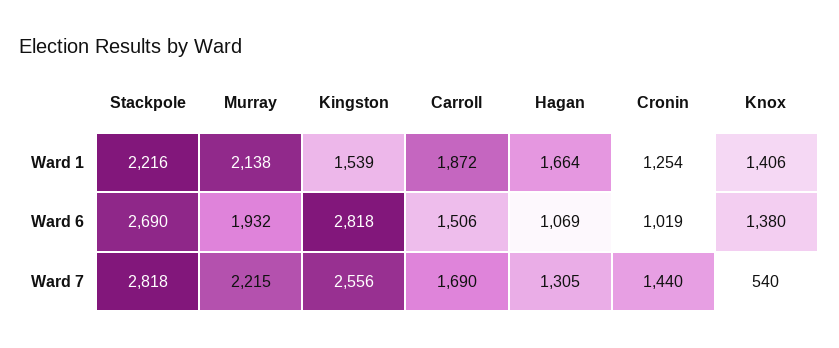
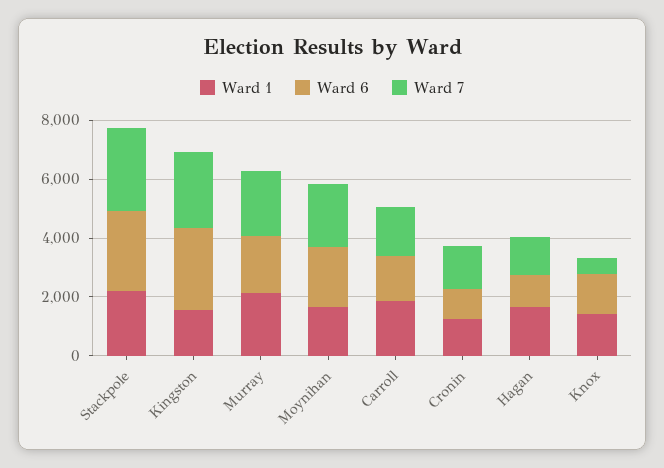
Ward 1, Moynihan: none -> 1500
Ward 6, Moynihan: none -> 2000
Ward 7, Moynihan: none -> 2000

